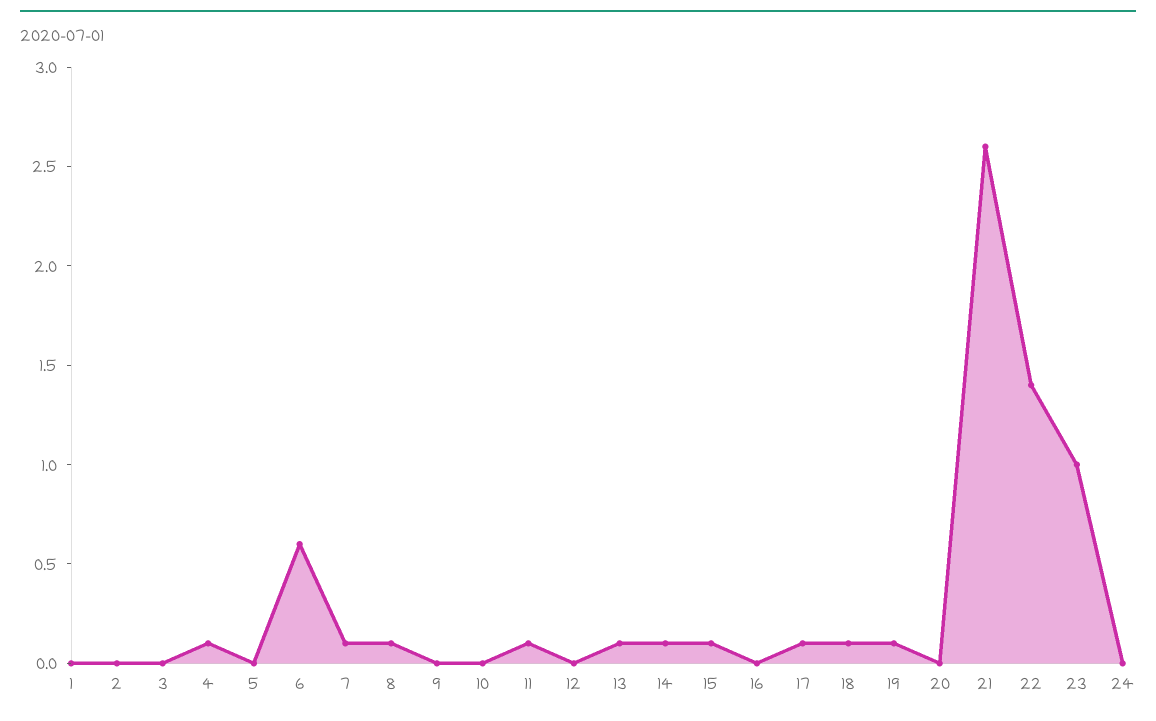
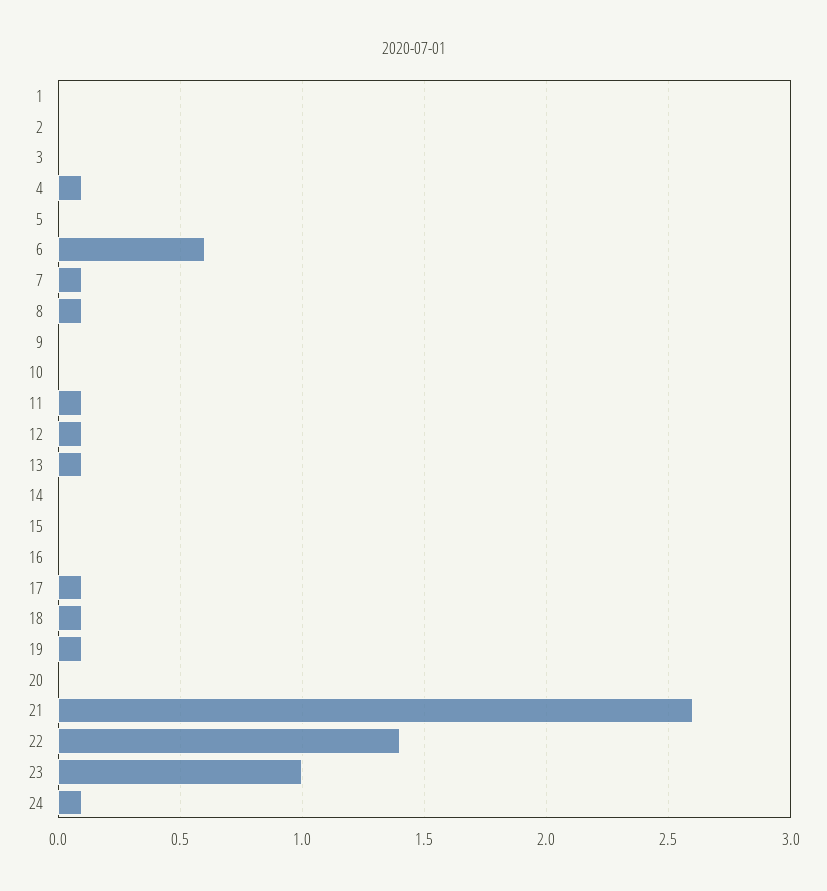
12: 0 -> 0.1
14: 0.1 -> 0
15: 0.1 -> 0
24: 0 -> 0.1

